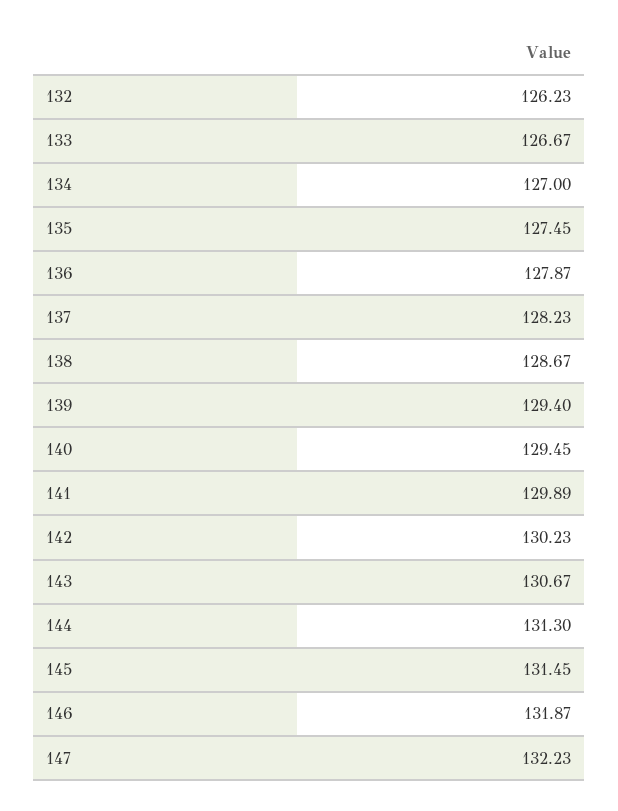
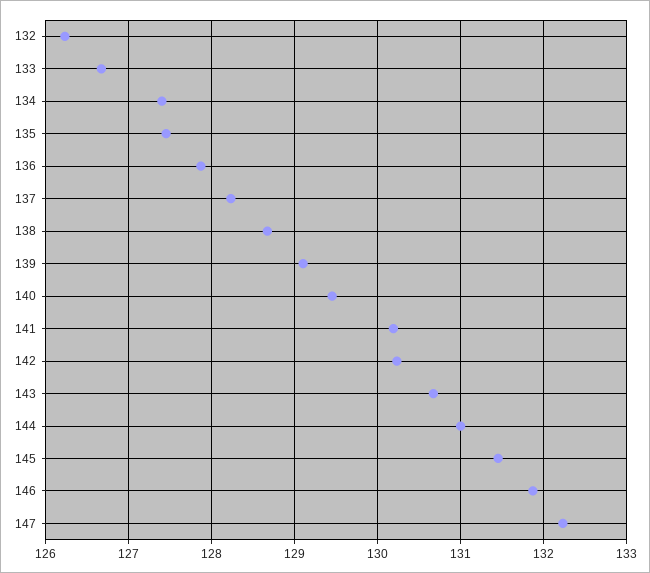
134: 127 -> 127.4
139: 129.4 -> 129.1
141: 129.89 -> 130.2
144: 131.3 -> 131

